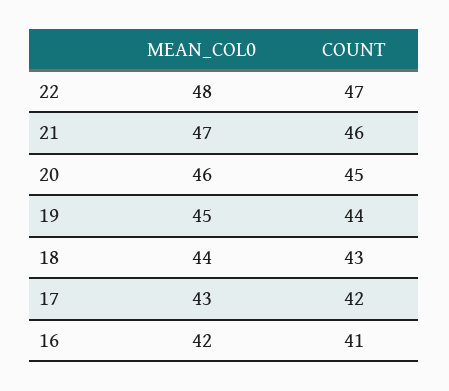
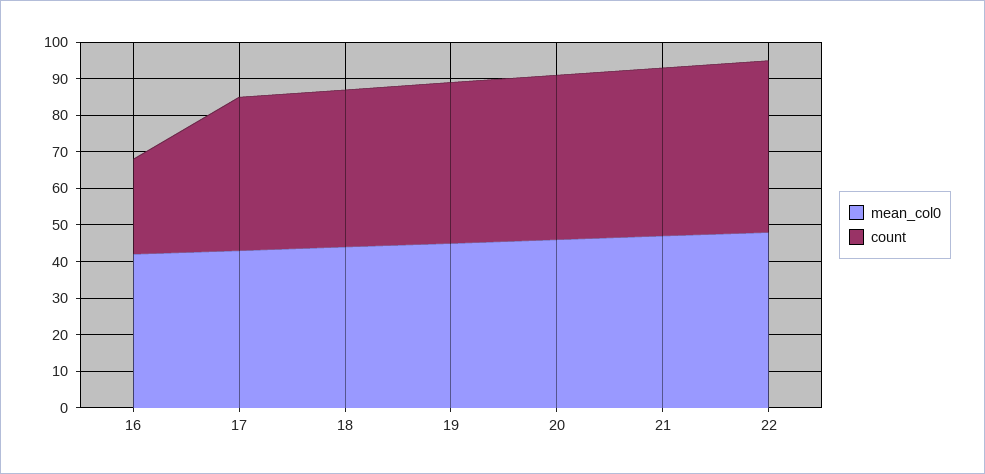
COUNT, 16: 41 -> 25

